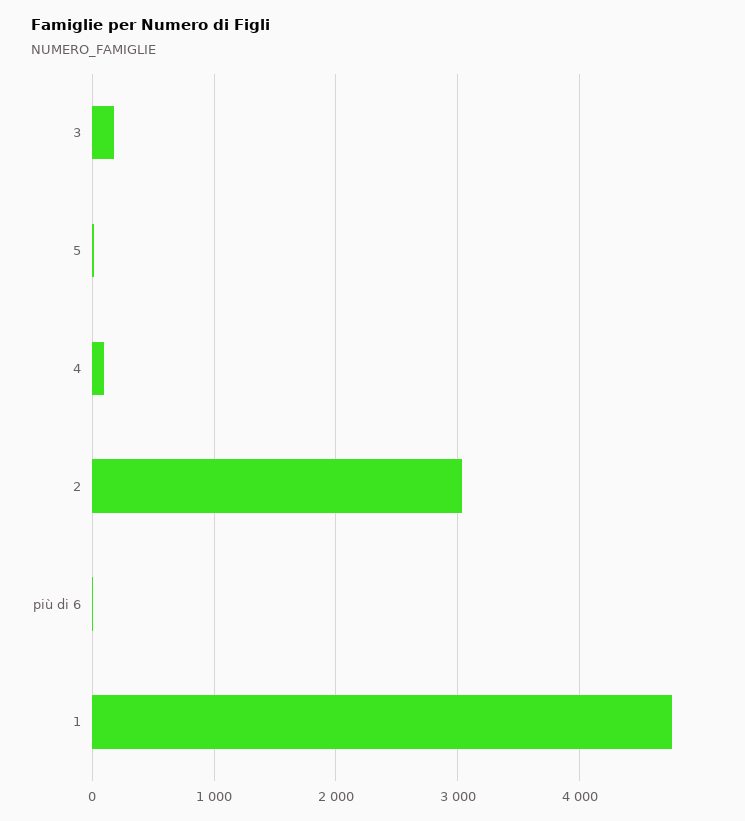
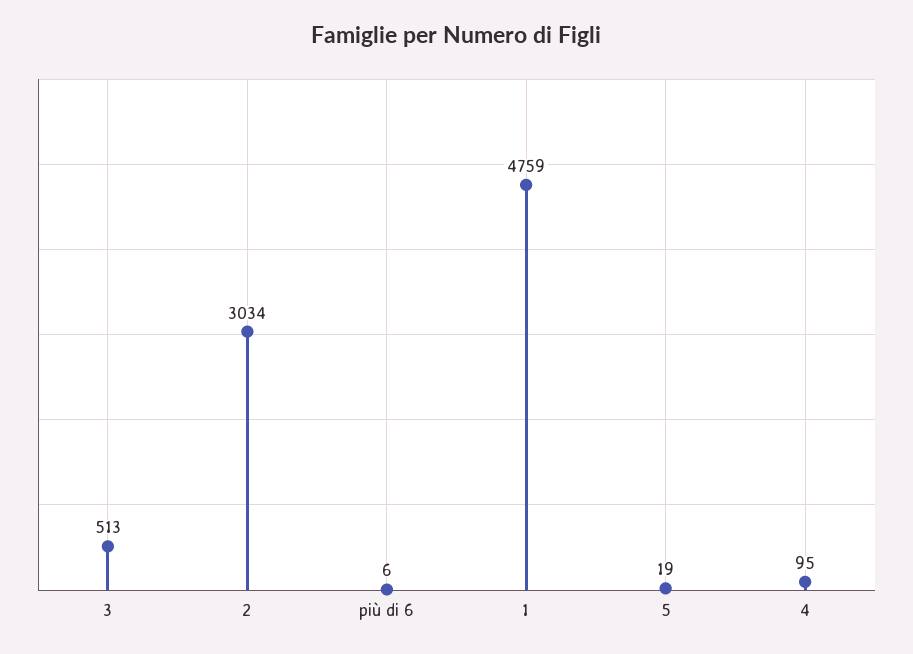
3: 200 -> 513

